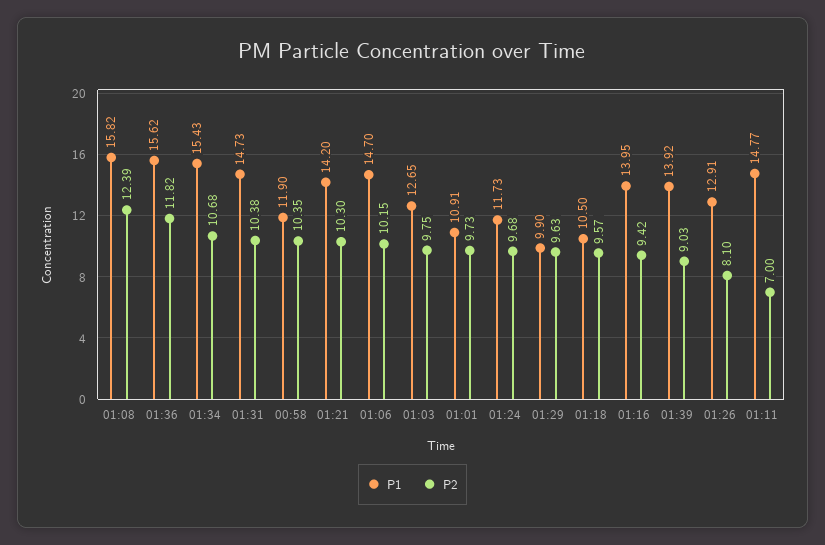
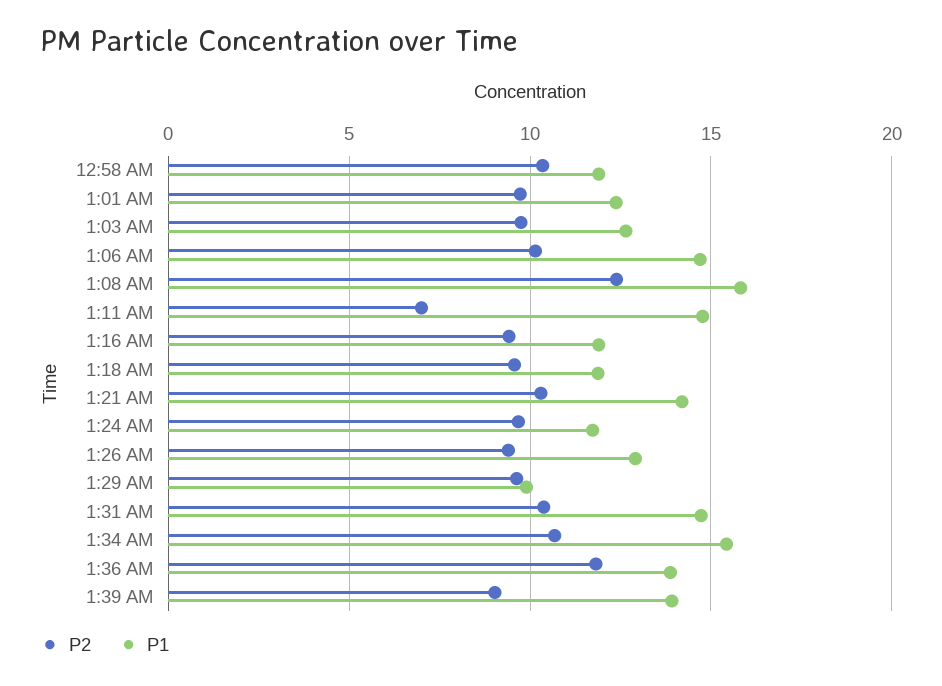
P1, 01:36: 15.62 -> 14
P1, 01:01: 10.91 -> 12.5
P1, 01:18: 10.5 -> 12
P1, 01:16: 13.95 -> 12
P2, 01:26: 8.1 -> 9.5

